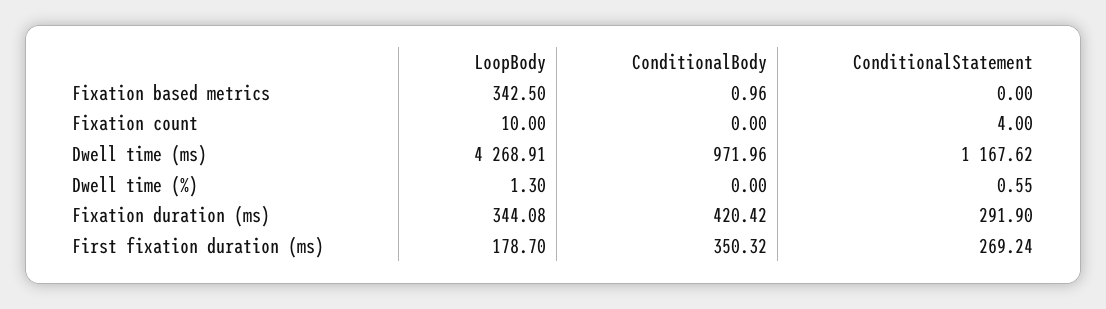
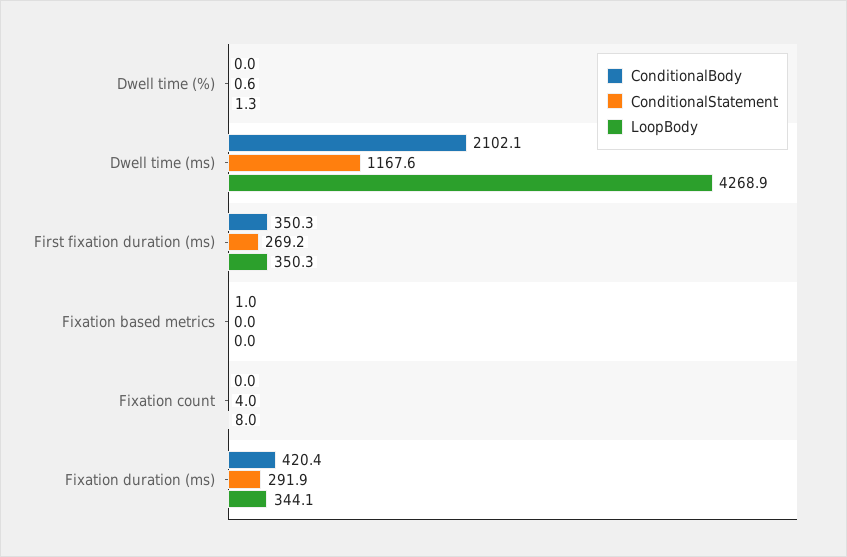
LoopBody, Fixation based metrics: 342.5 -> 0
LoopBody, Fixation count: 10 -> 8
ConditionalBody, Dwell time (ms): 971.96 -> 2102.1
LoopBody, First fixation duration (ms): 178.7 -> 350.3

